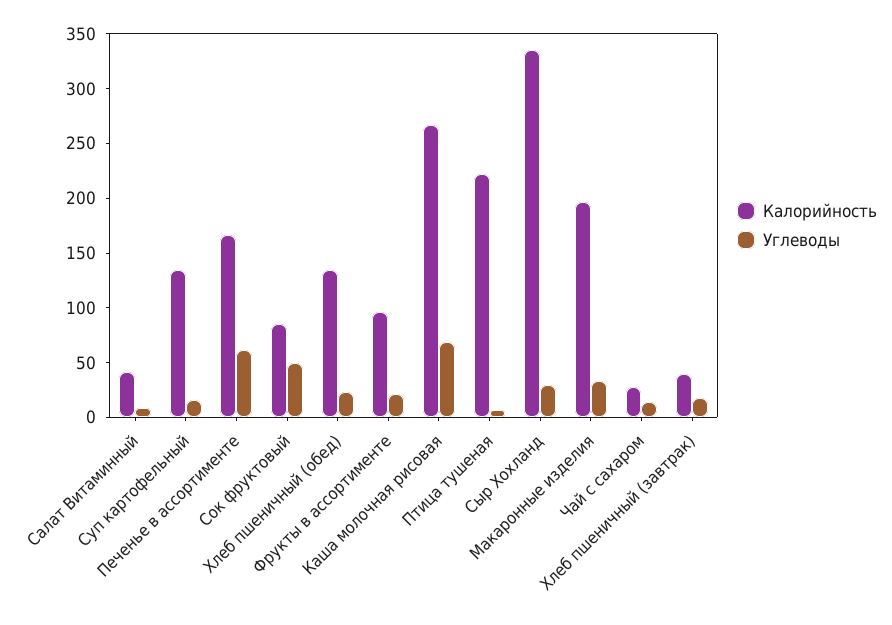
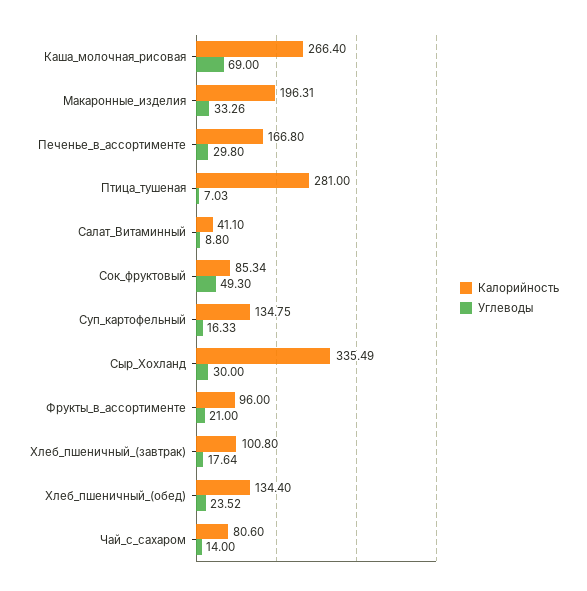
Углеводы, Печенье в ассортименте: 60 -> 29.8
Калорийность, Птица тушеная: 220 -> 281
Калорийность, Чай с сахаром: 30 -> 80.6
Калорийность, Хлеб пшеничный (завтрак): 40 -> 100.8

